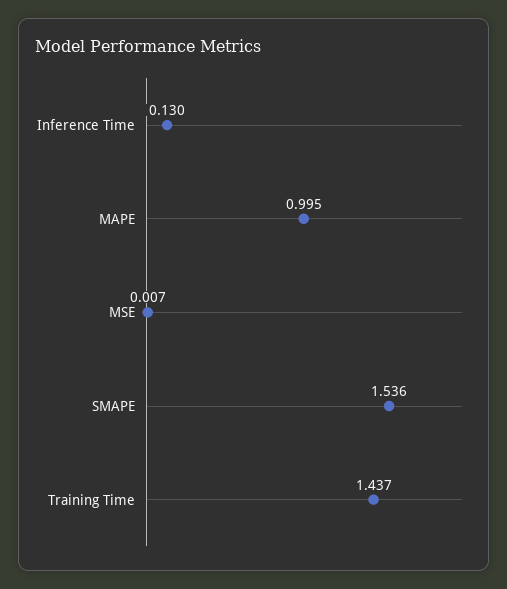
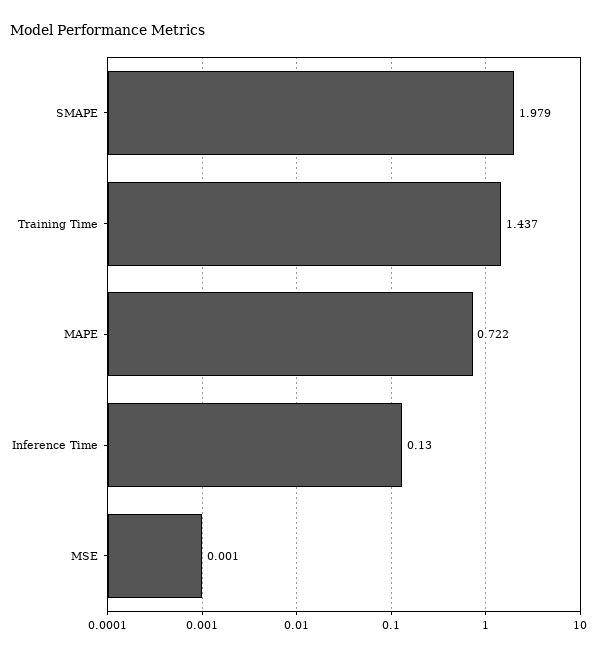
MAPE: 0.995 -> 0.722
MSE: 0.007 -> 0.001
SMAPE: 1.536 -> 1.979

